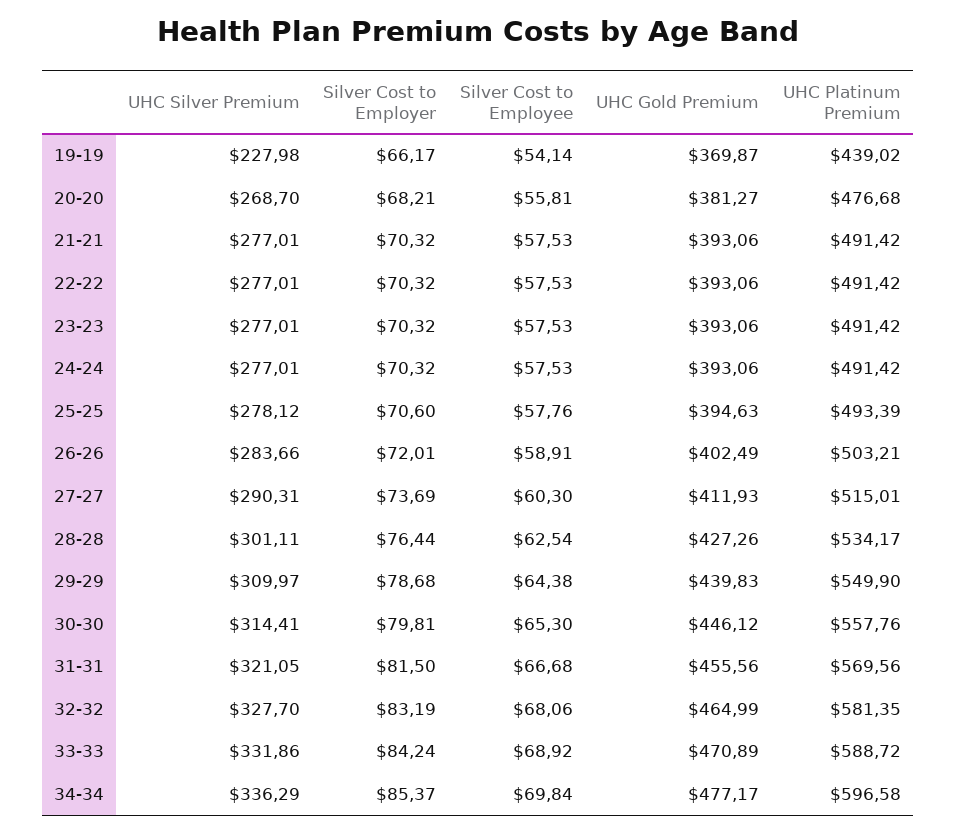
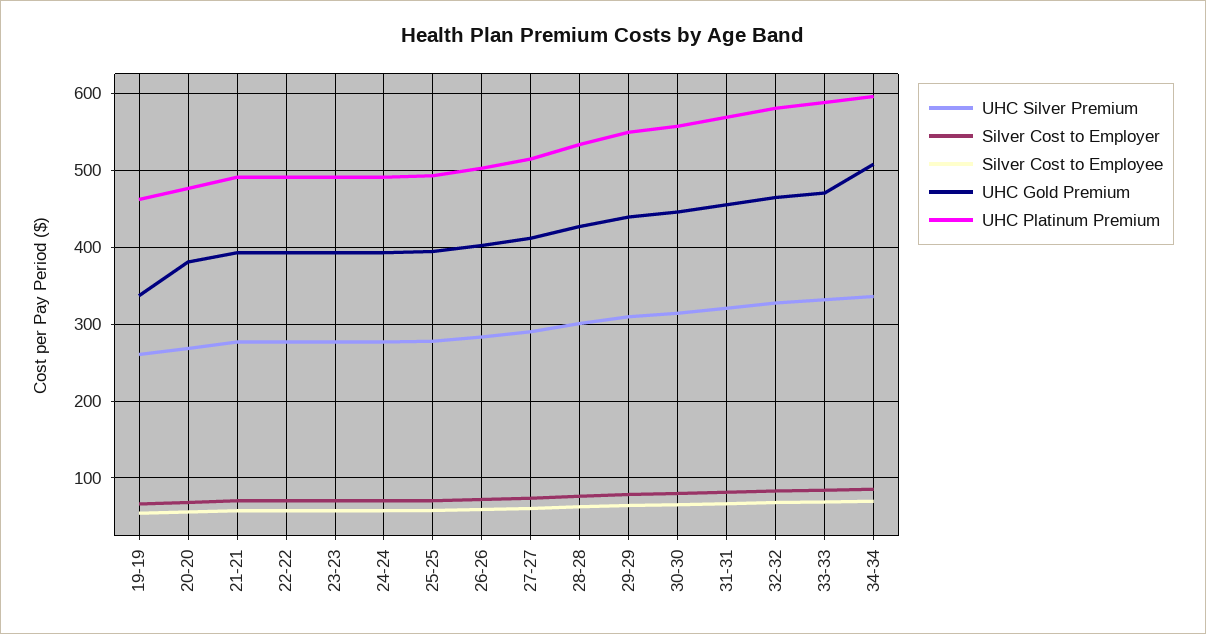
UHC Silver Premium, 19-19: 227.98 -> 260
UHC Gold Premium, 19-19: 369.87 -> 340
UHC Platinum Premium, 19-19: 439.02 -> 460
UHC Gold Premium, 34-34: 477.17 -> 510

